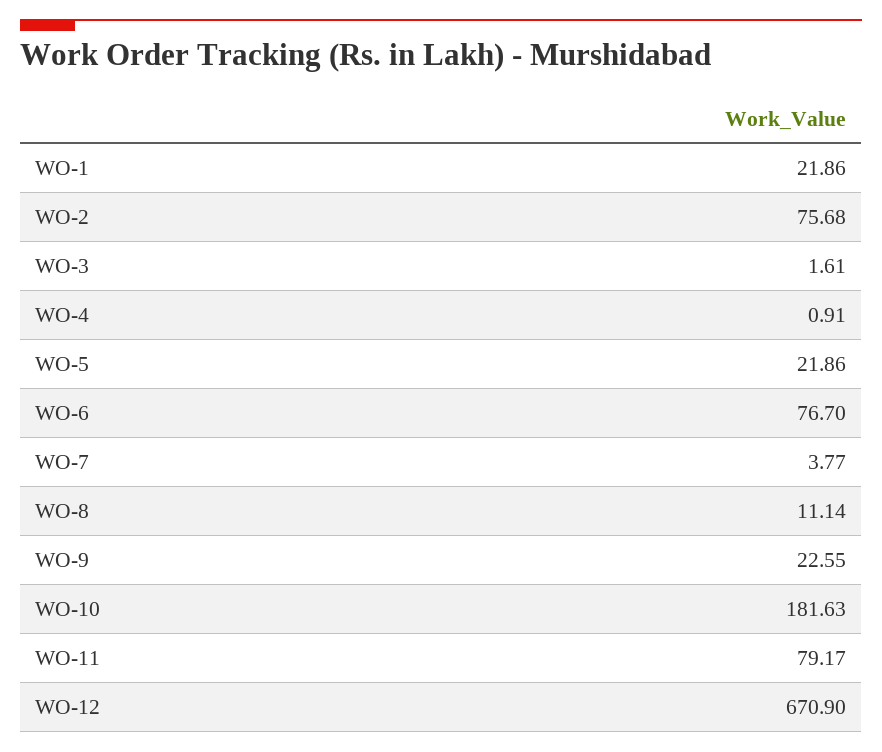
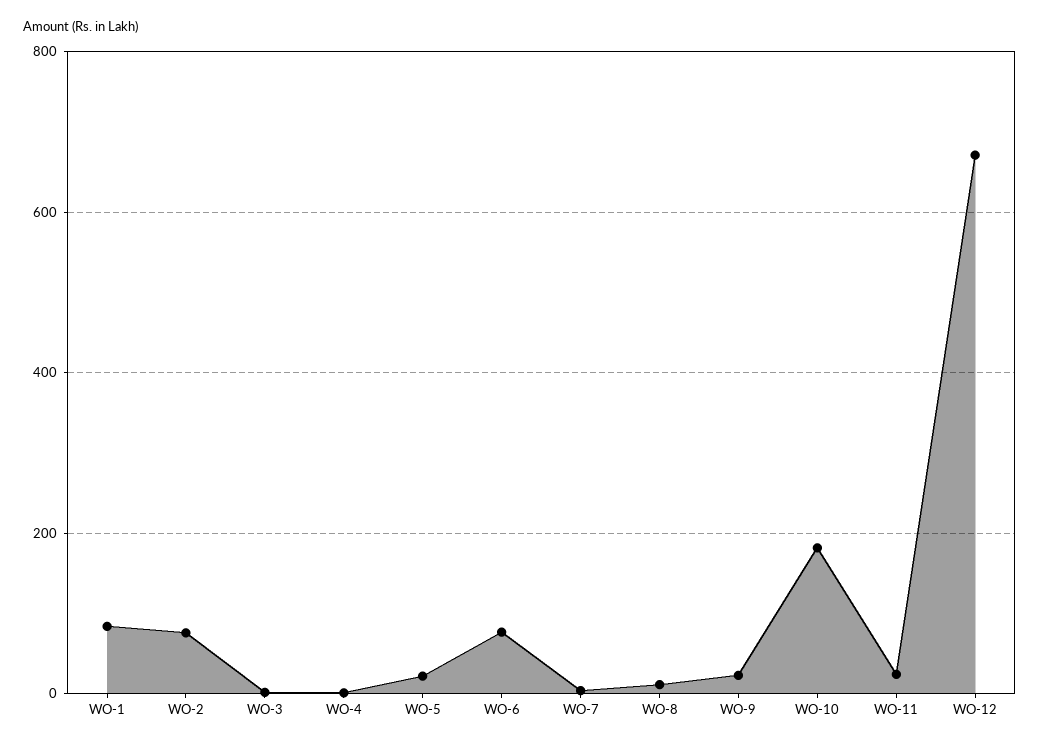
WO-1: 21.86 -> 80
WO-11: 79.17 -> 20

